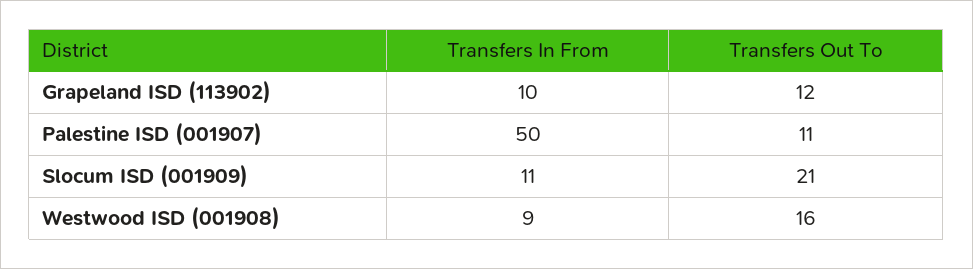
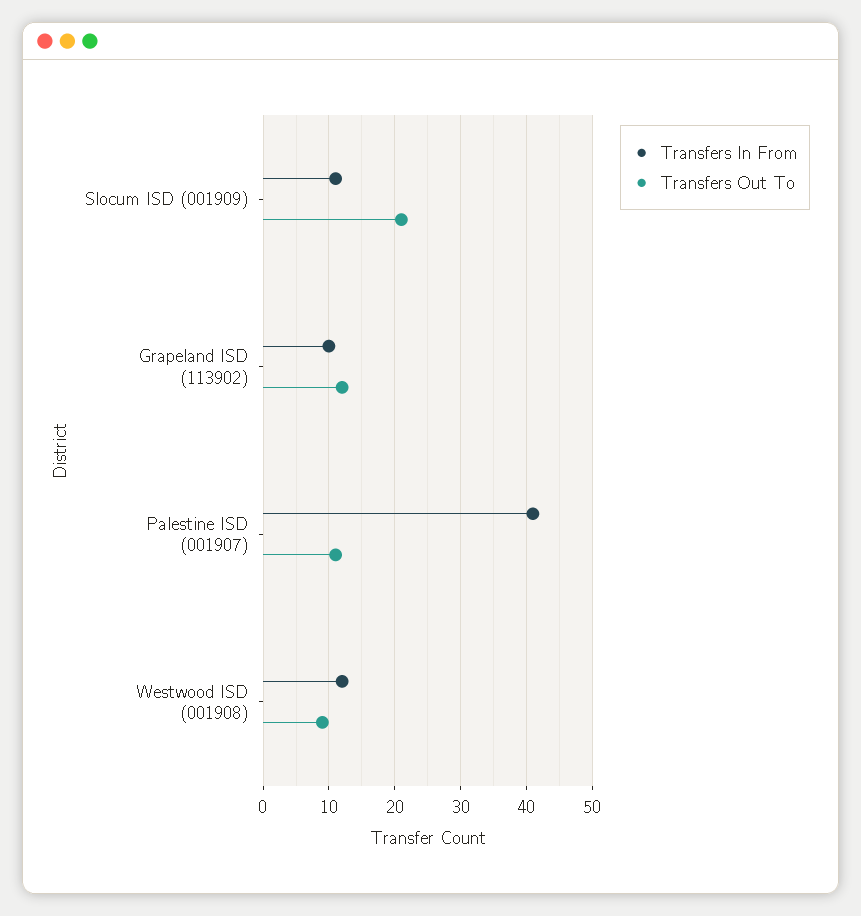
Transfers In From, Palestine ISD (001907): 50 -> 41
Transfers In From, Westwood ISD (001908): 9 -> 12
Transfers Out To, Westwood ISD (001908): 16 -> 9

